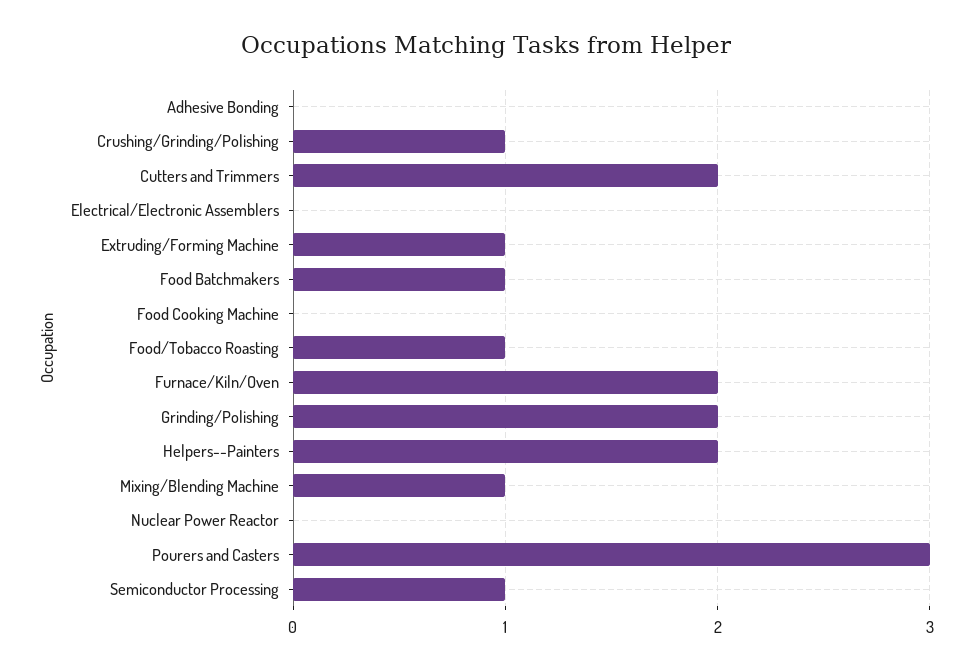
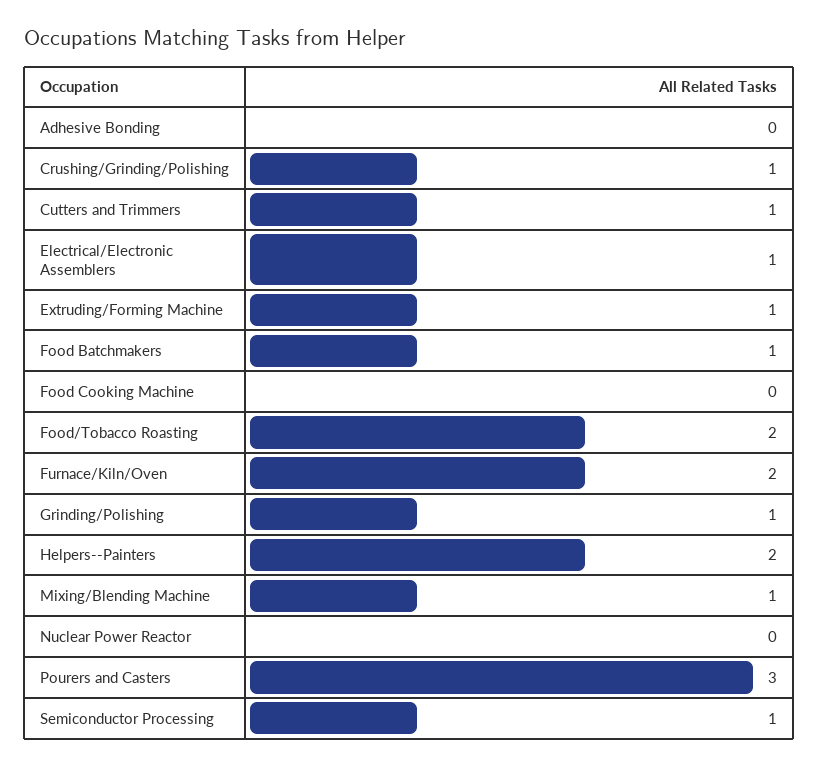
Cutters and Trimmers: 2 -> 1
Electrical/Electronic Assemblers: 0 -> 1
Food/Tobacco Roasting: 1 -> 2
Grinding/Polishing: 2 -> 1

